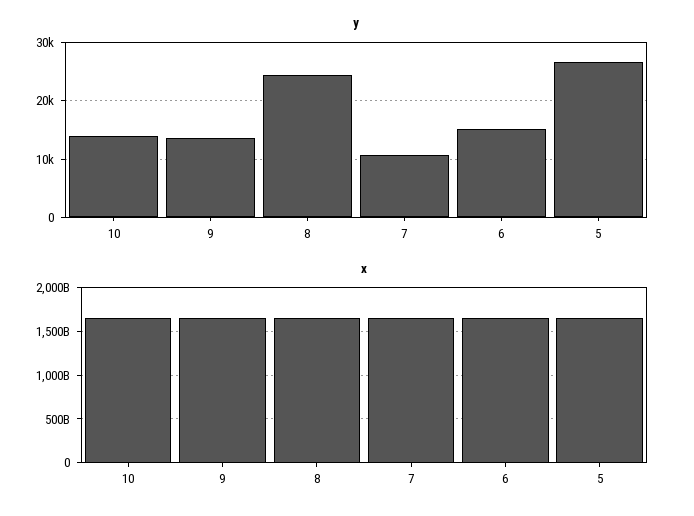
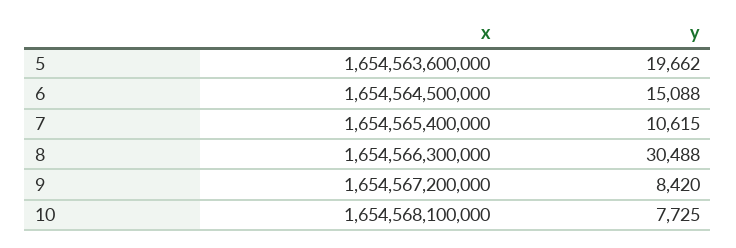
y, 10: 14000 -> 7725
y, 9: 14000 -> 8420
y, 8: 24000 -> 30488
y, 5: 26000 -> 19662

